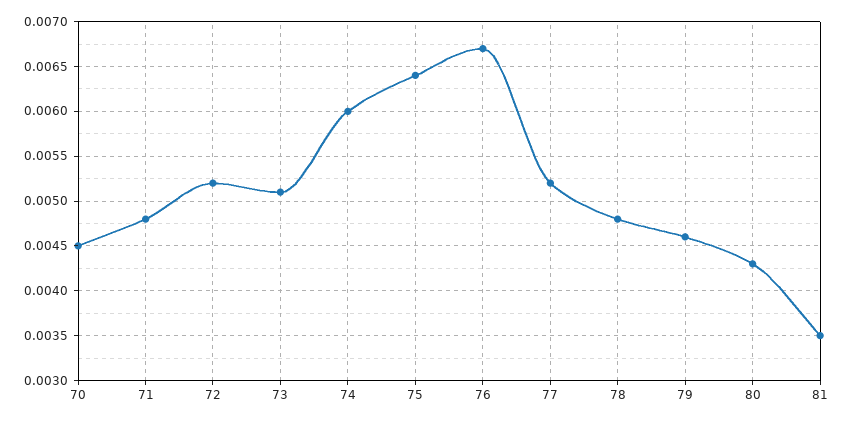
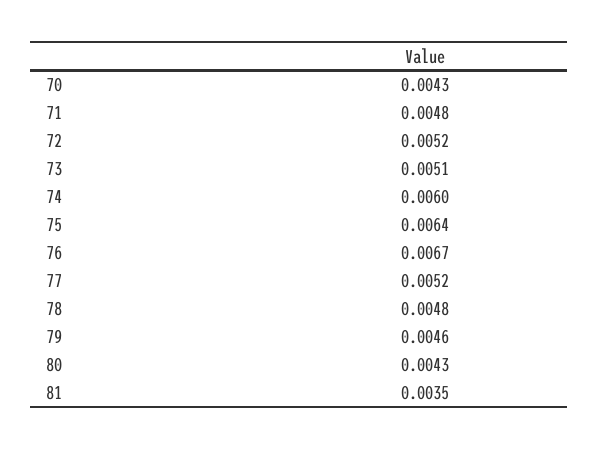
70: 0.0045 -> 0.0043

